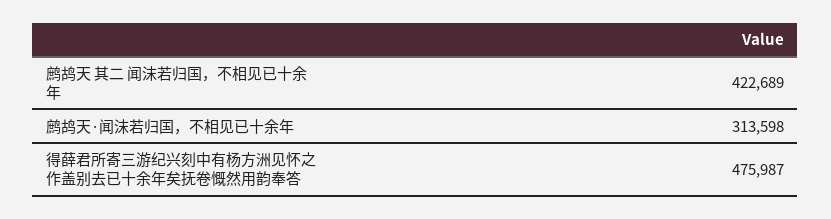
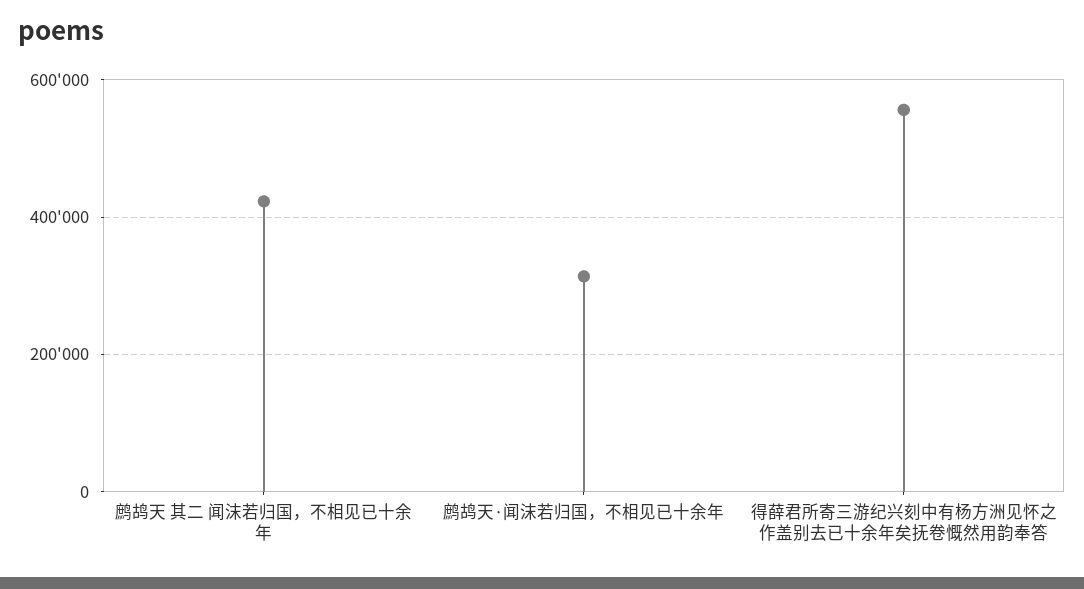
得薛君所寄三游纪兴刻中有杨方洲见怀之作盖别去已十余年矣抚卷慨然用韵奉答: 475987 -> 560000

